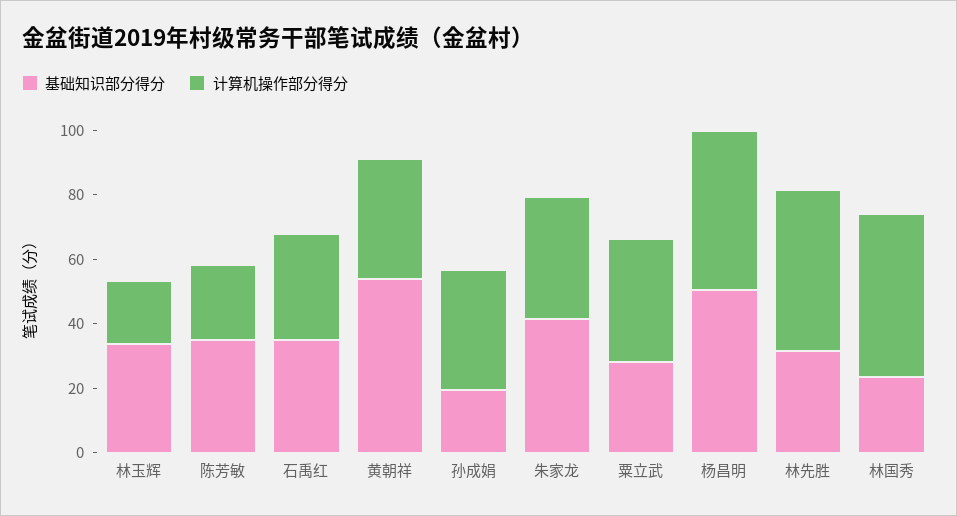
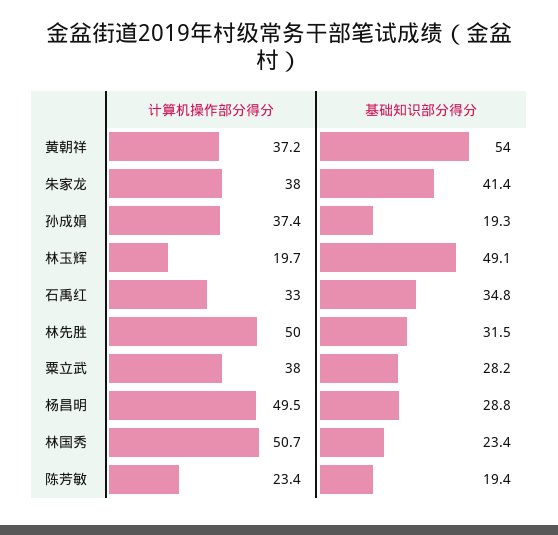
基础知识部分得分, 林玉辉: 35 -> 49.1
基础知识部分得分, 陈芳敏: 35 -> 19.4
基础知识部分得分, 杨昌明: 50 -> 28.8

